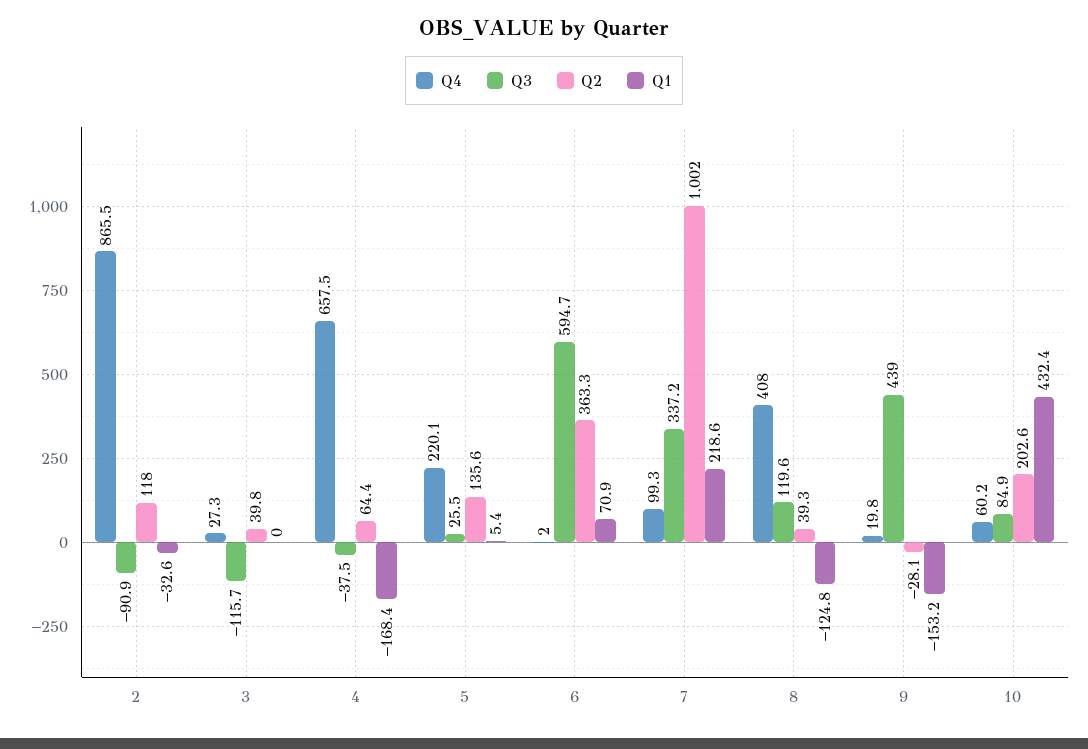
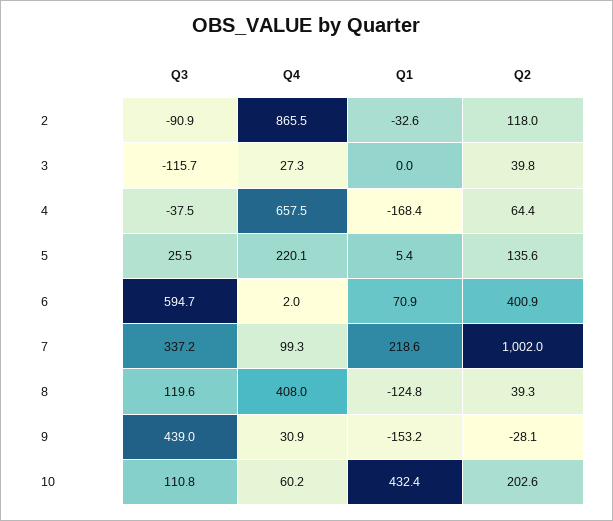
Q2, 6: 363.3 -> 400.9
Q4, 9: 19.8 -> 30.9
Q3, 10: 84.9 -> 110.8

